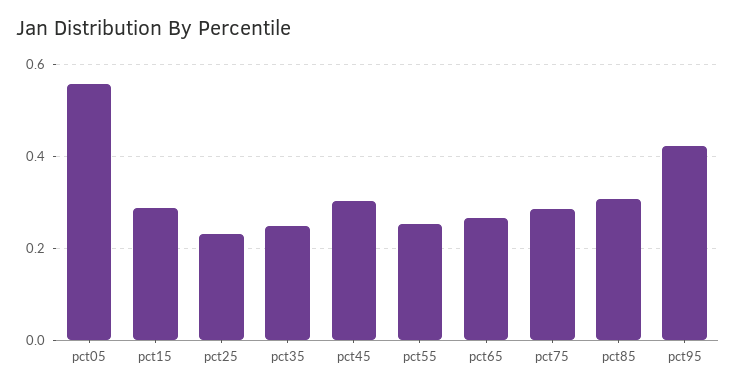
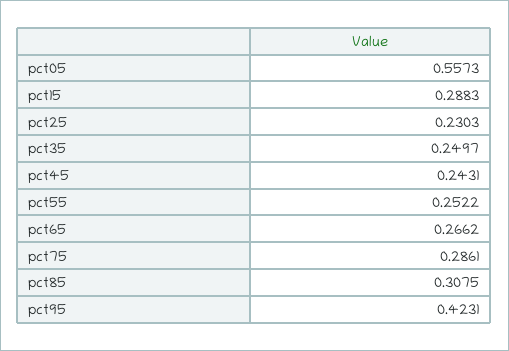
pct45: 0.3 -> 0.2431

